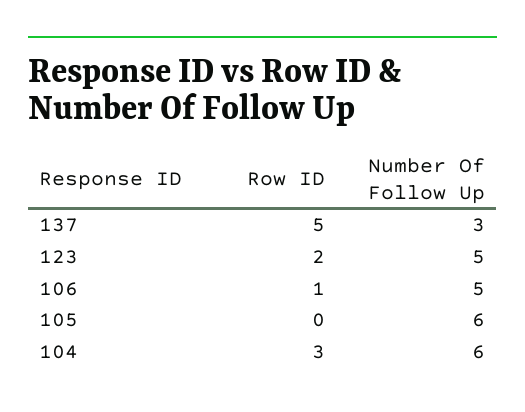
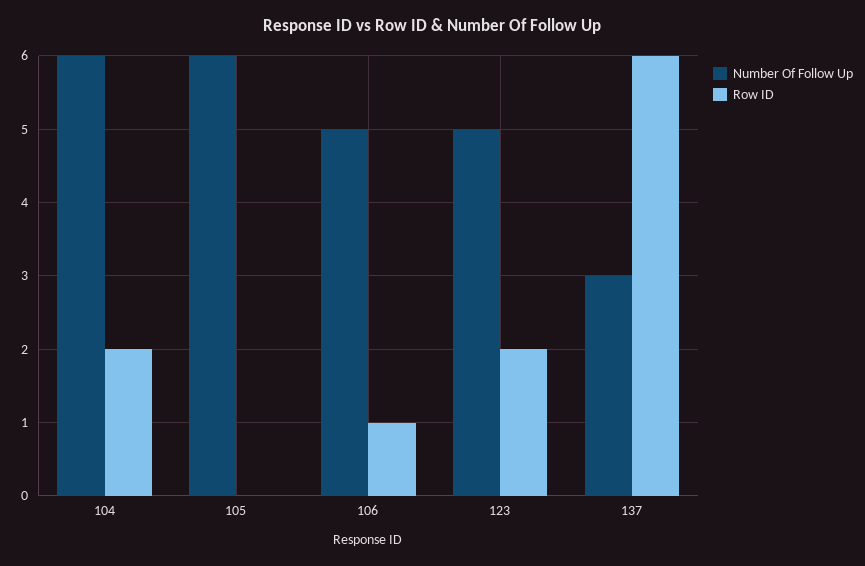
Row ID, 137: 5 -> 6
Row ID, 104: 3 -> 2

